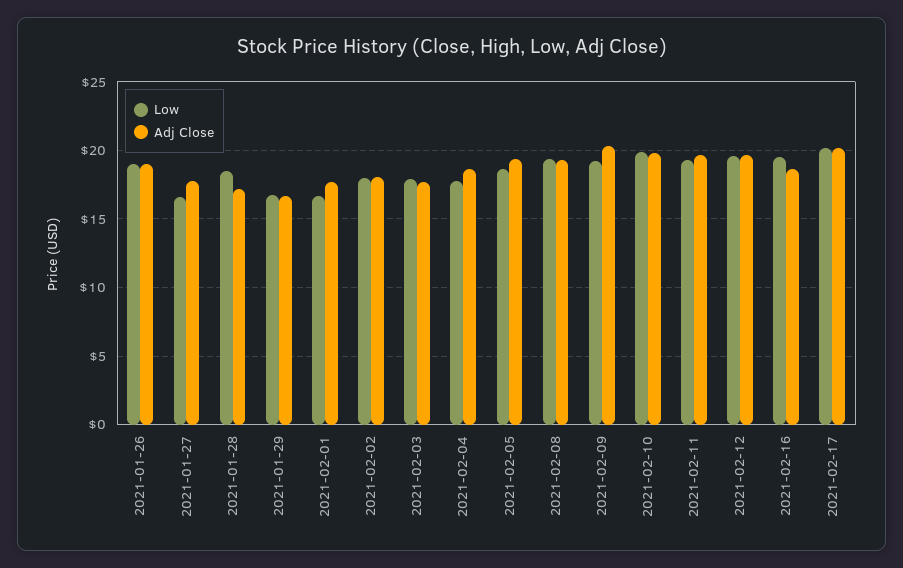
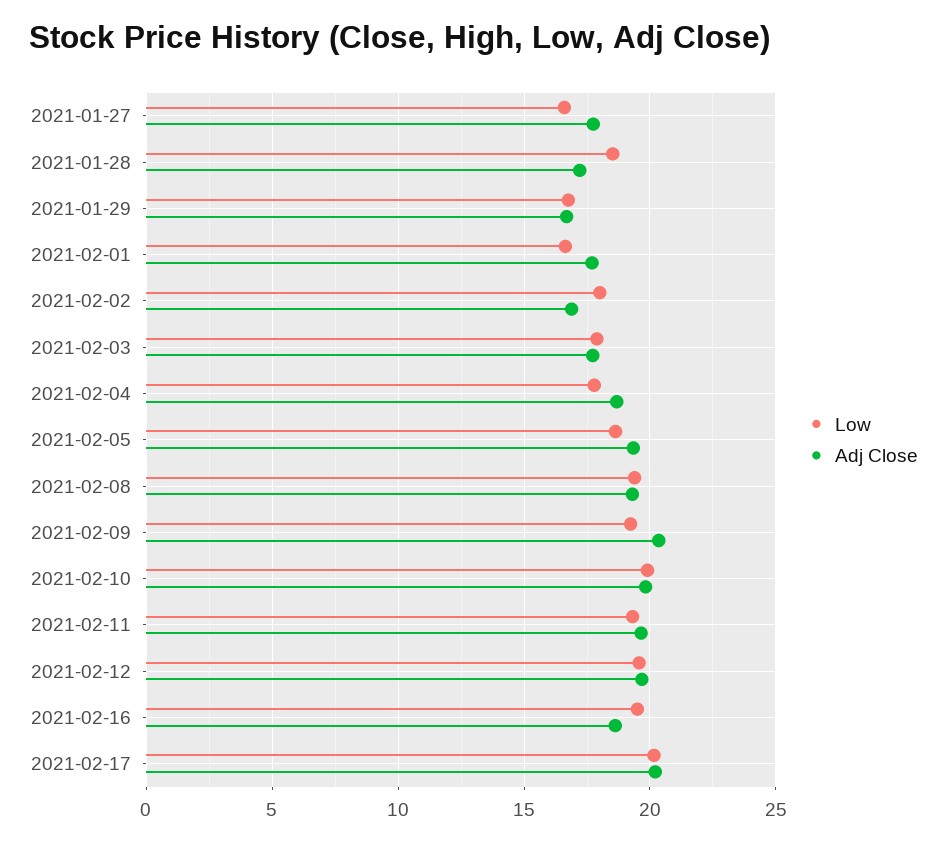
Low, 2021-01-26: 19 -> none
Adj Close, 2021-01-26: 19 -> none
Adj Close, 2021-02-02: 18 -> 17

